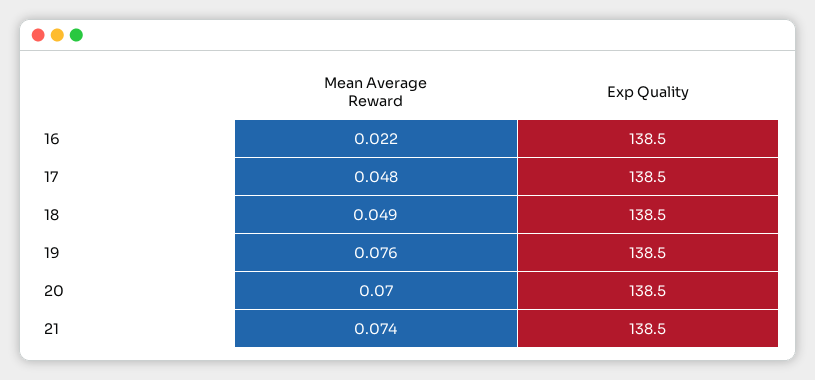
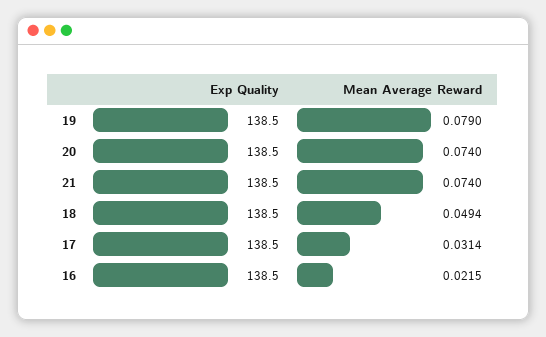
Mean Average Reward, 17: 0.048 -> 0.0314
Mean Average Reward, 19: 0.076 -> 0.079
Mean Average Reward, 20: 0.07 -> 0.074

